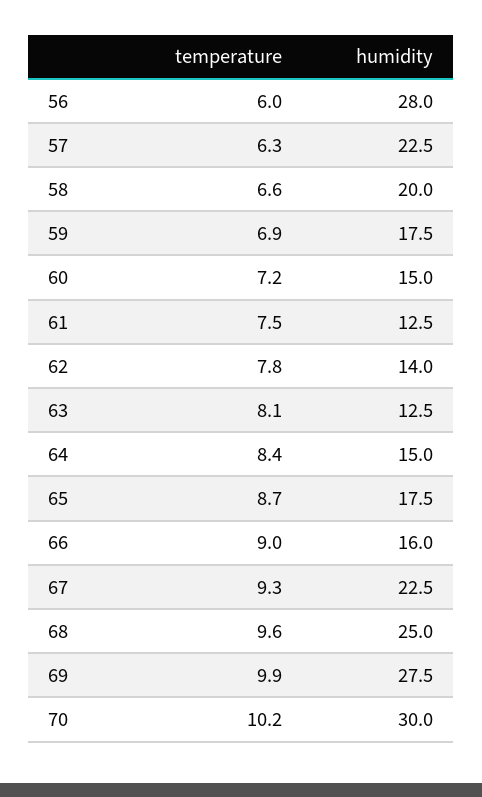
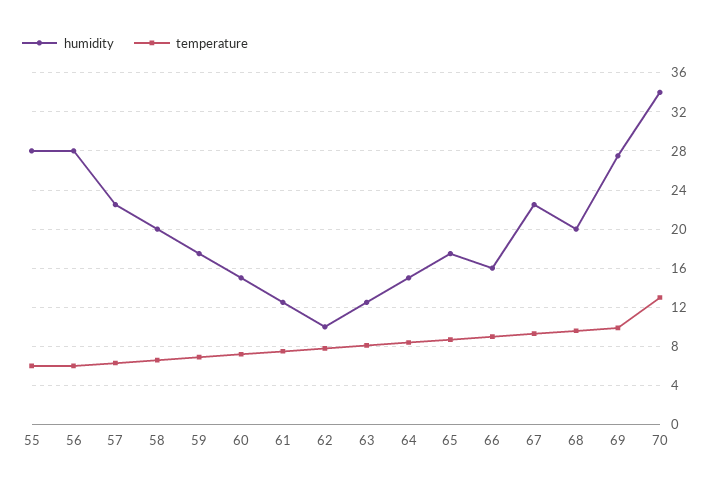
humidity, 62: 14 -> 10
humidity, 68: 25 -> 20
temperature, 70: 10.2 -> 13
humidity, 70: 30 -> 34
humidity, 55: none -> 28
temperature, 55: none -> 6

